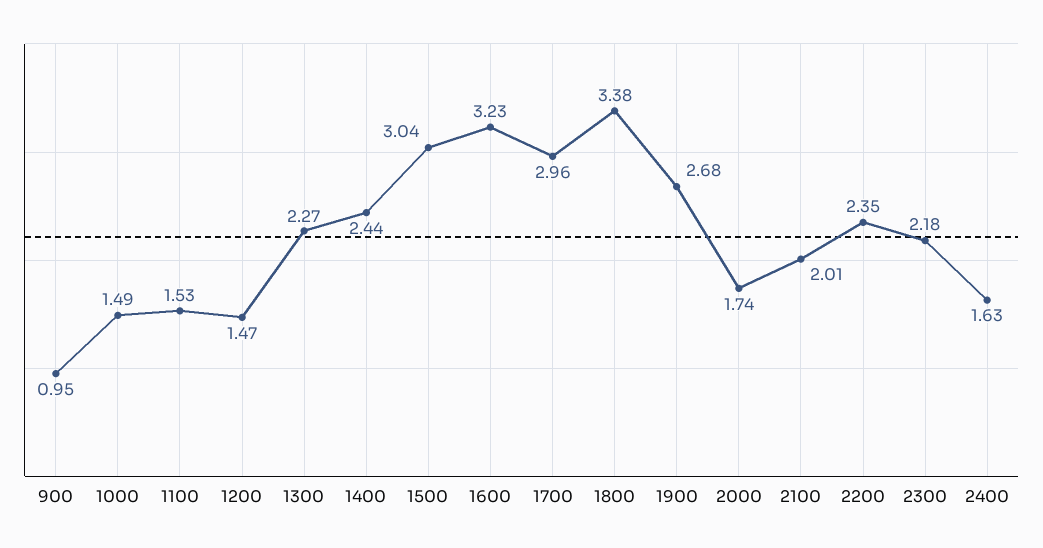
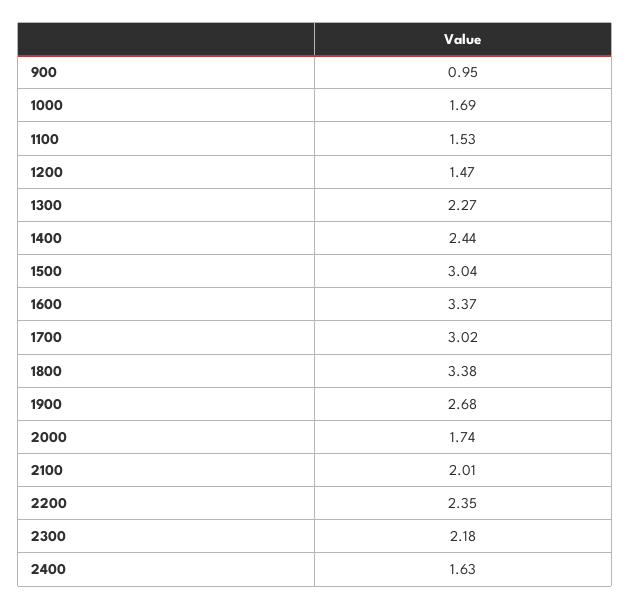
1000: 1.49 -> 1.69
1600: 3.23 -> 3.37
1700: 2.96 -> 3.02

